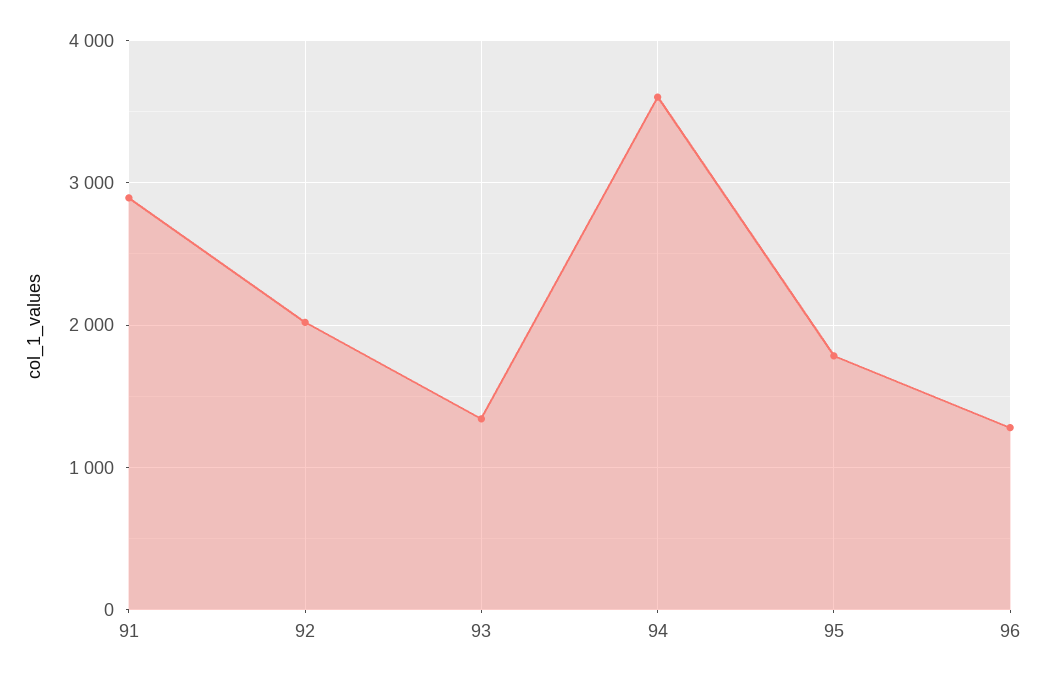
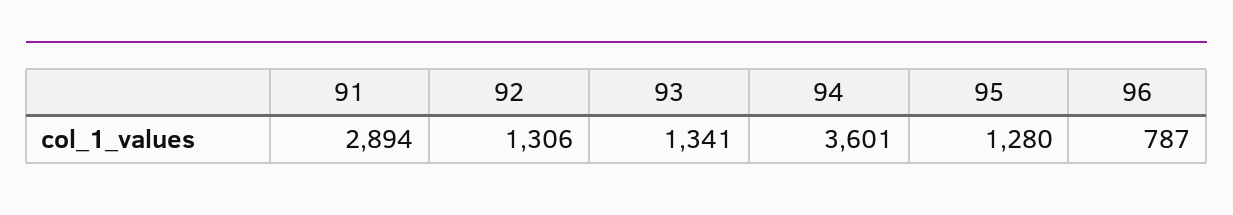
92: 2000 -> 1306
95: 1800 -> 1280
96: 1300 -> 787

